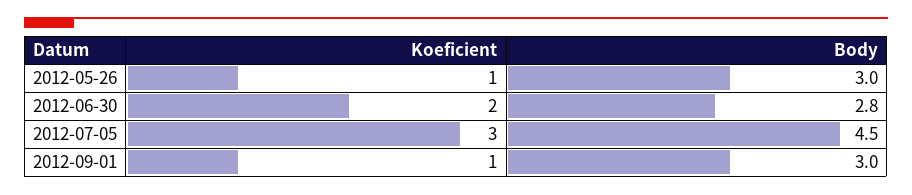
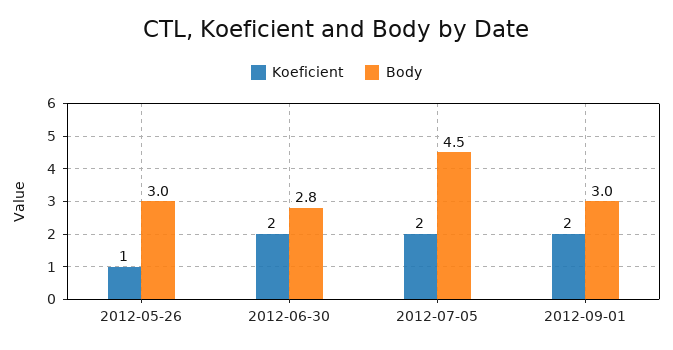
Koeficient, 2012-07-05: 3 -> 2
Koeficient, 2012-09-01: 1 -> 2

